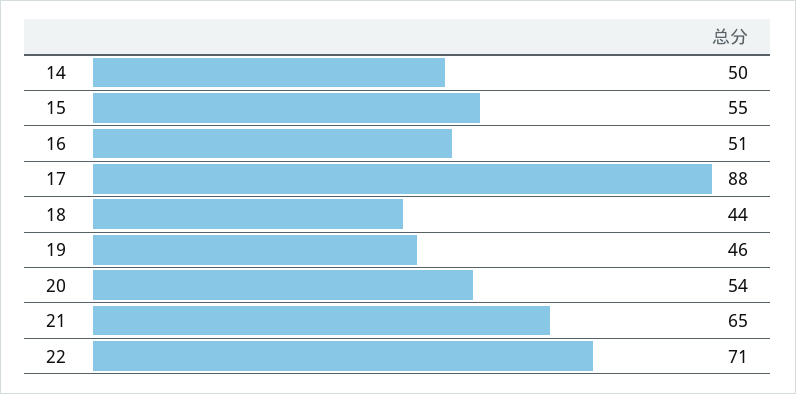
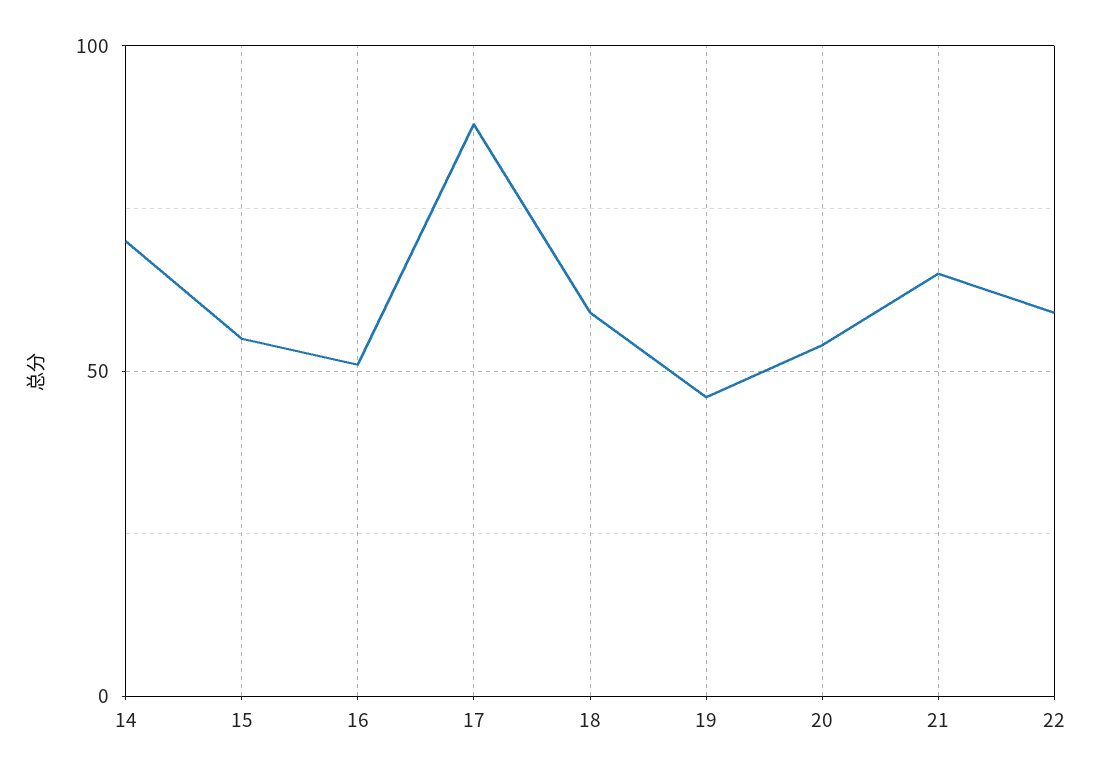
14: 50 -> 70
18: 44 -> 60
22: 71 -> 60

